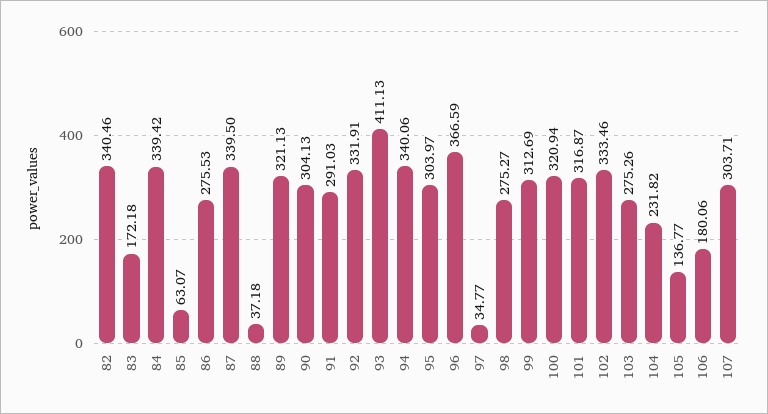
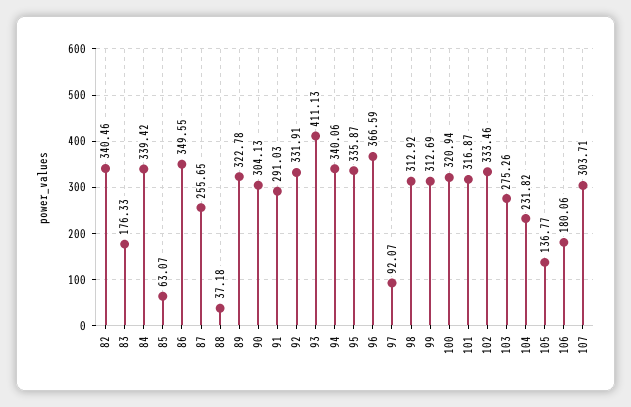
83: 172.18 -> 176.33
86: 275.53 -> 349.55
87: 339.5 -> 255.65
89: 321.13 -> 322.78
95: 303.97 -> 335.87
97: 34.77 -> 92.07
98: 275.27 -> 312.92

